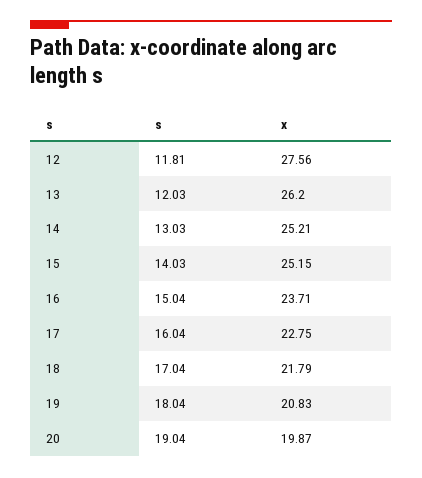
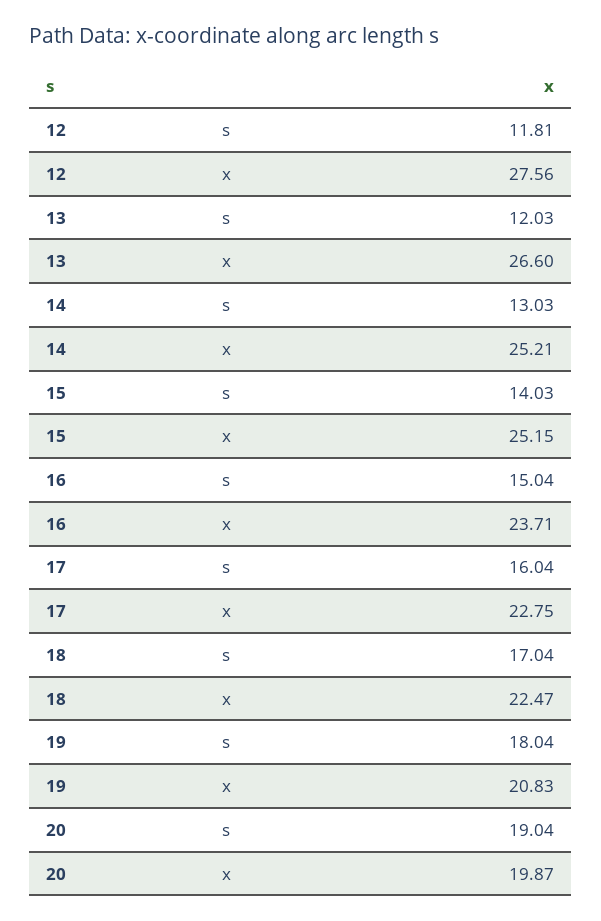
x, 13: 26.2 -> 26.6
x, 18: 21.79 -> 22.47

